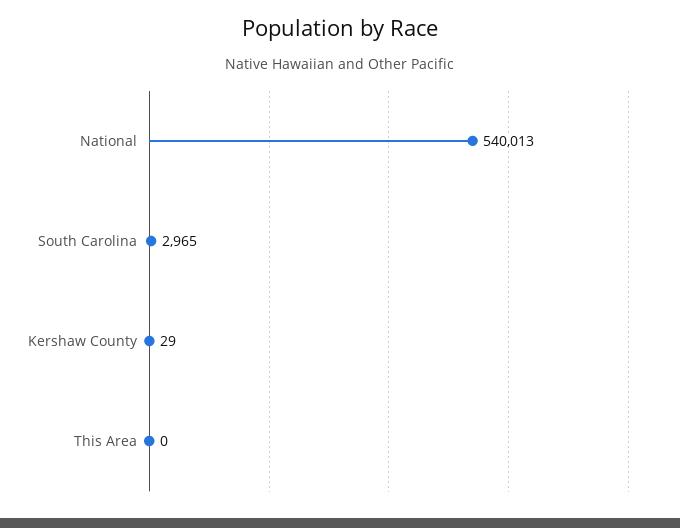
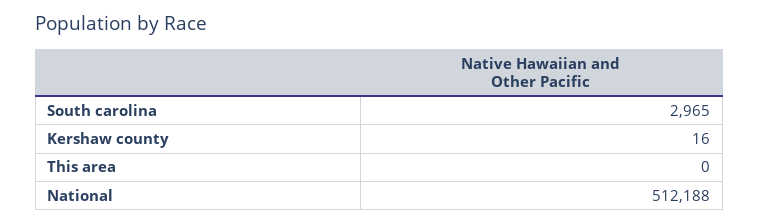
National: 540013 -> 512188
Kershaw County: 29 -> 16

